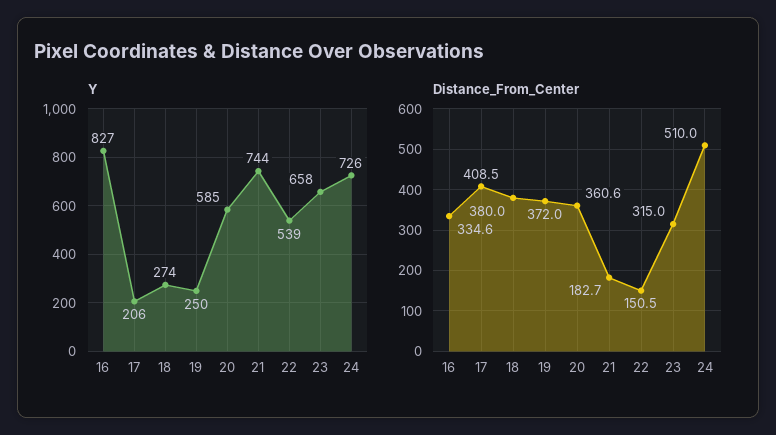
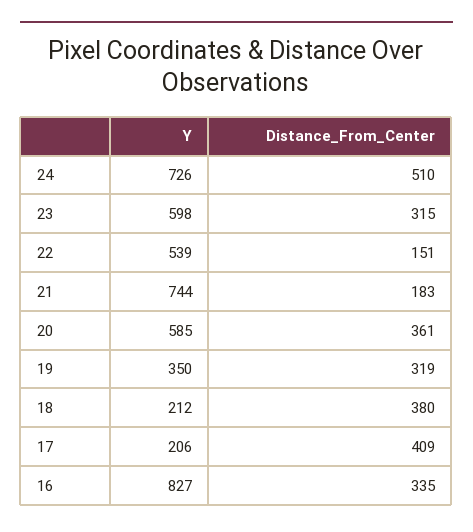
Y, 18: 274 -> 212
Y, 19: 250 -> 350
Y, 23: 658 -> 598
Distance_From_Center, 19: 372 -> 319

